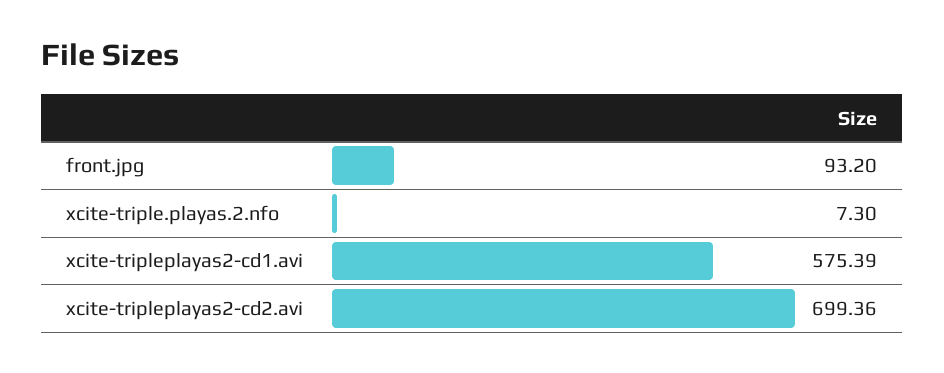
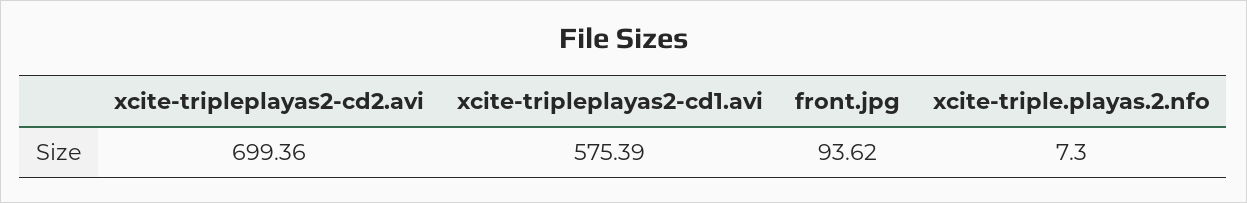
front.jpg: 93.2 -> 93.62

